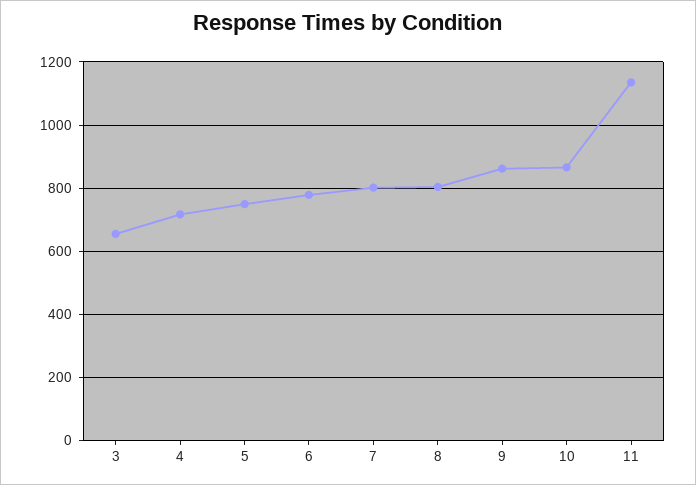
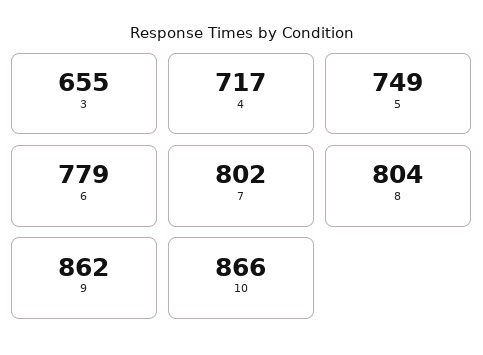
11: 1140 -> none

